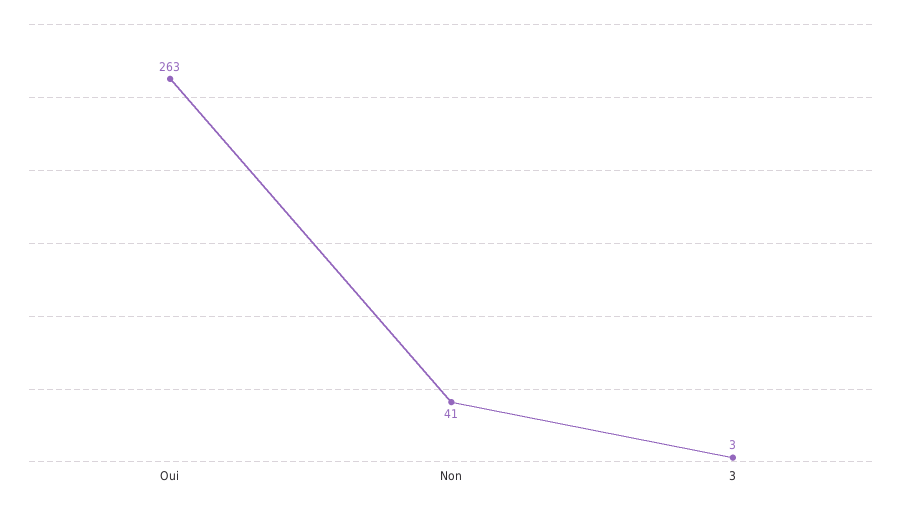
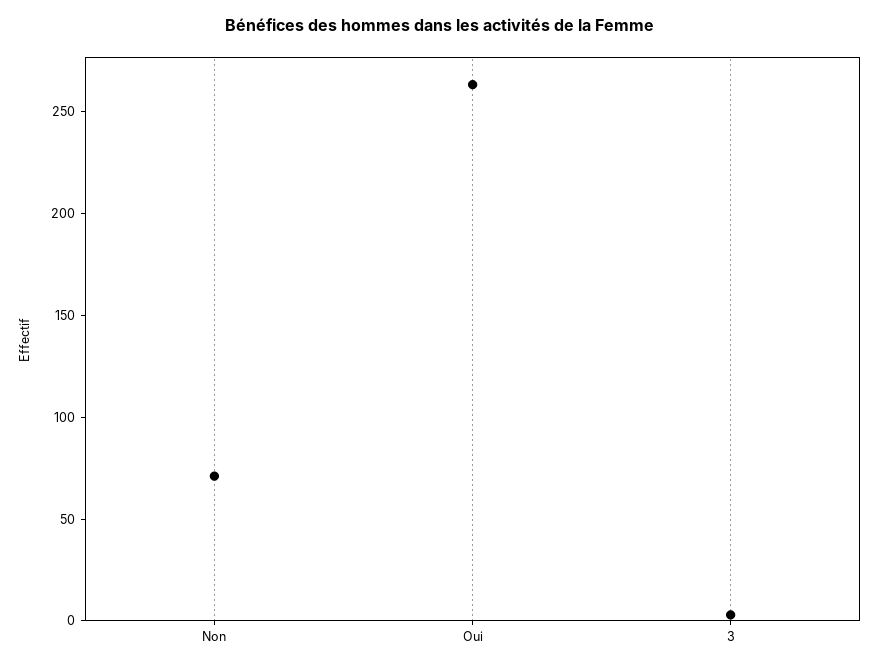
Non: 41 -> 70

